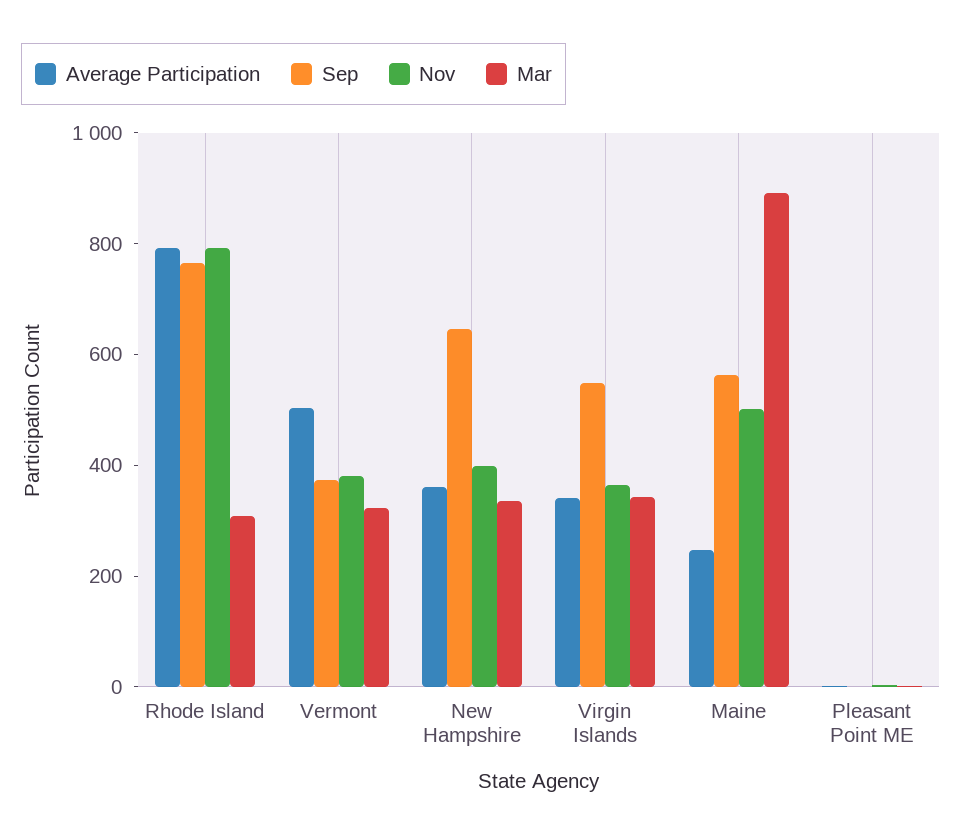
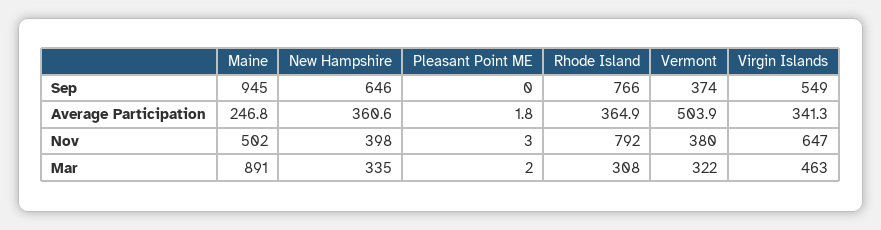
Average Participation, Rhode Island: 800 -> 364.9
Nov, Virgin Islands: 350 -> 647
Mar, Virgin Islands: 350 -> 463
Sep, Maine: 550 -> 945

